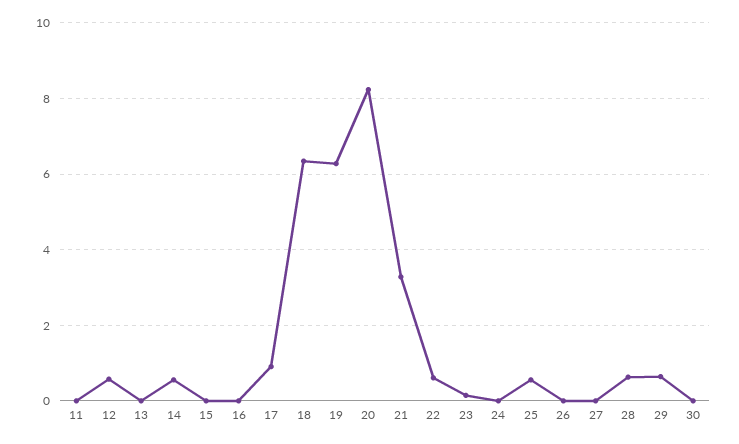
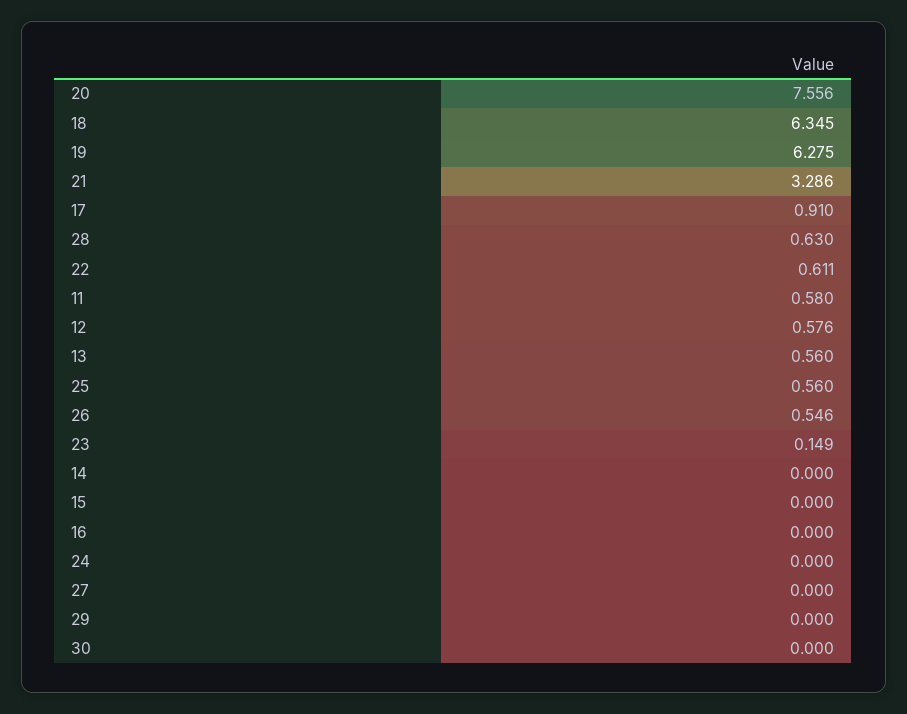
11: 0 -> 0.58
13: 0 -> 0.56
14: 0.6 -> 0
20: 8.2 -> 7.556
26: 0 -> 0.546
29: 0.6 -> 0

